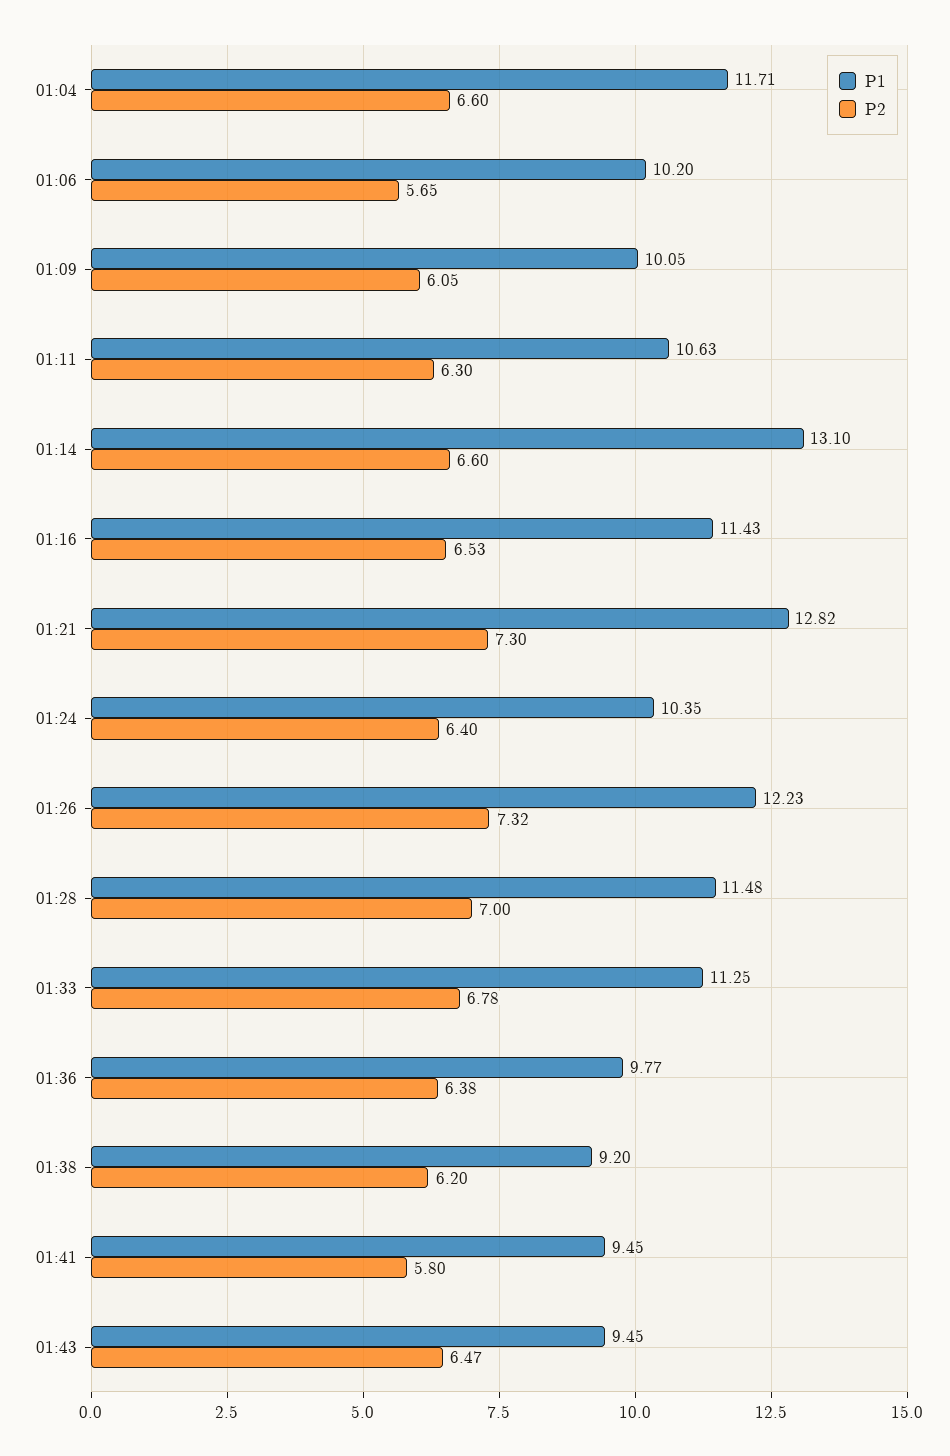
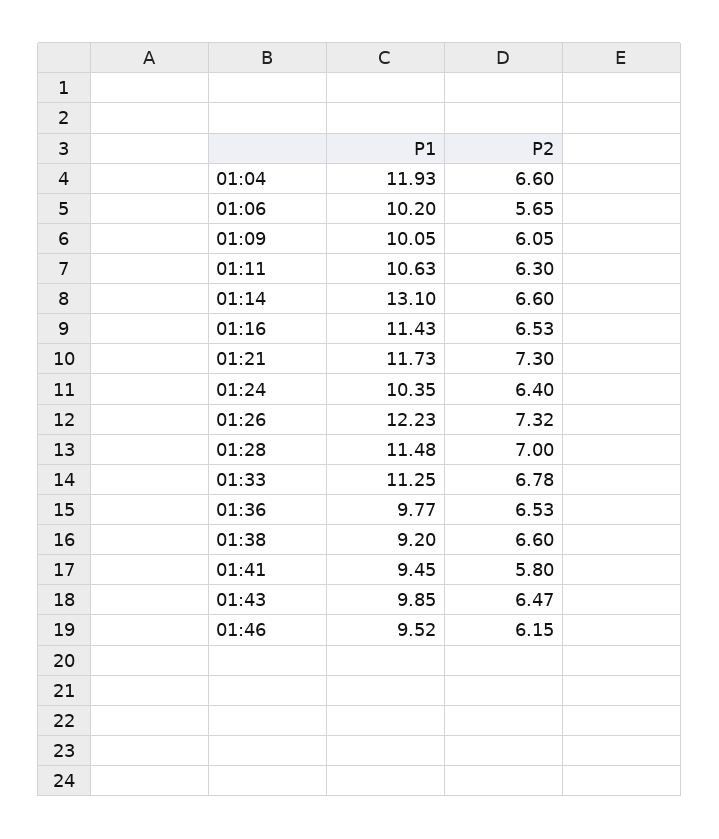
P1, 01:04: 11.71 -> 11.93
P1, 01:21: 12.82 -> 11.73
P2, 01:36: 6.38 -> 6.53
P2, 01:38: 6.2 -> 6.6
P1, 01:43: 9.45 -> 9.85
P1, 01:46: none -> 9.52
P2, 01:46: none -> 6.15

